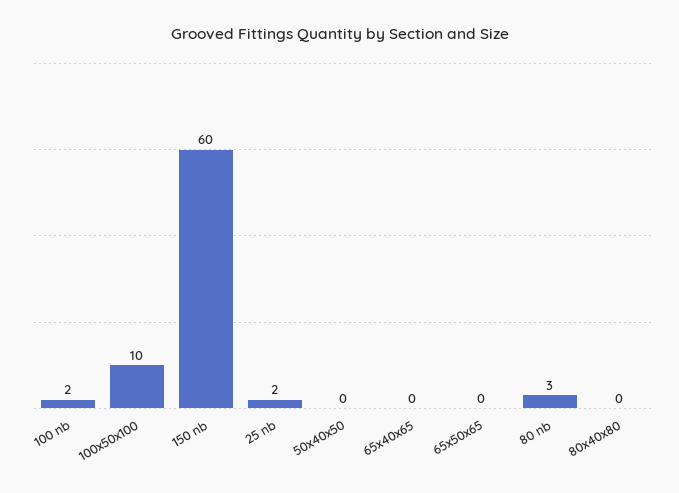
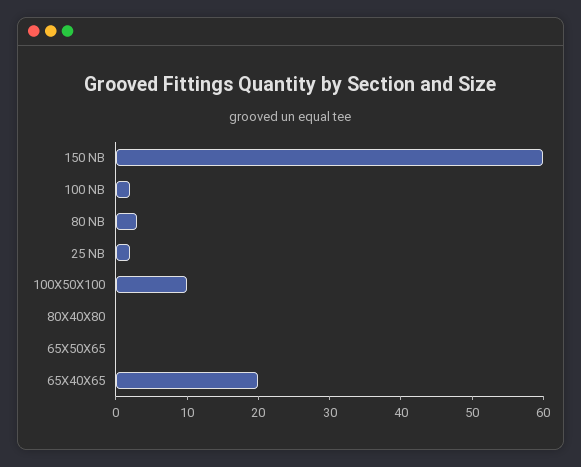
50x40x50: 0 -> none
65x40x65: 0 -> 20

